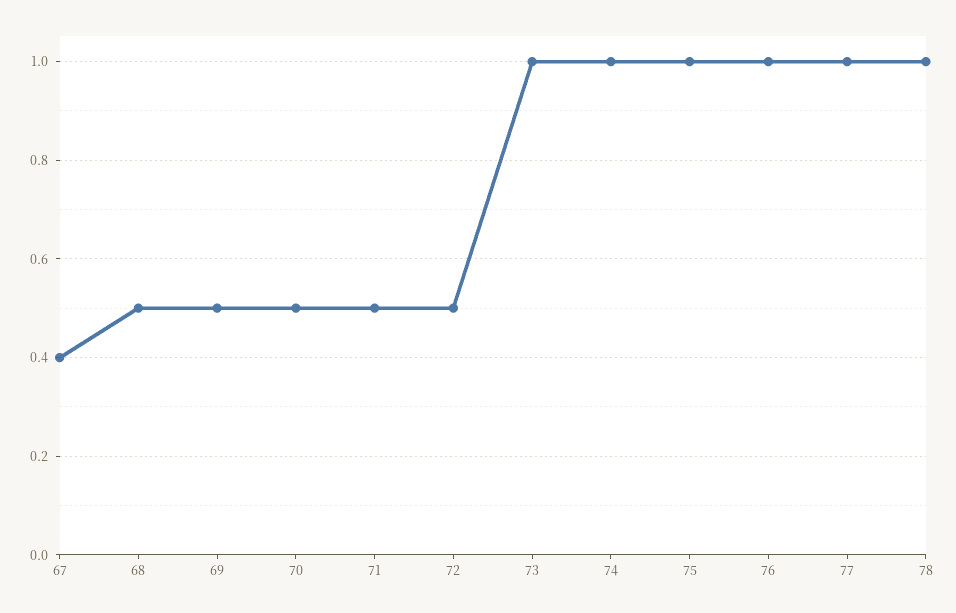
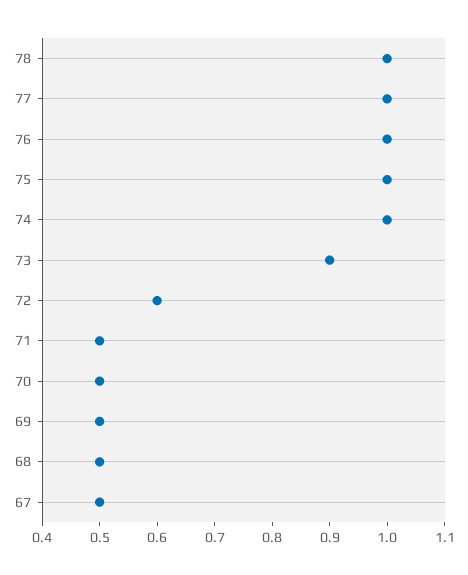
67: 0.4 -> 0.5
72: 0.5 -> 0.6
73: 1 -> 0.9

